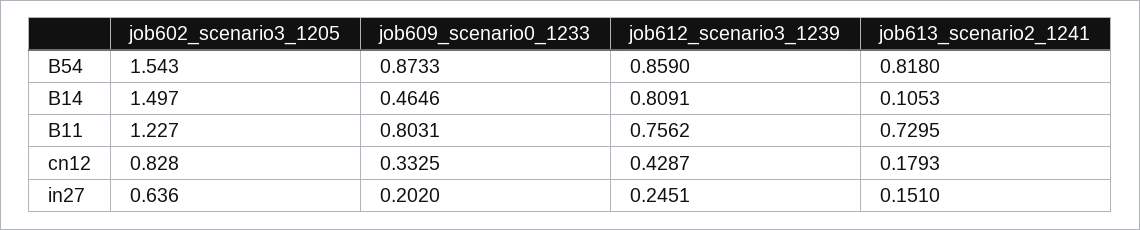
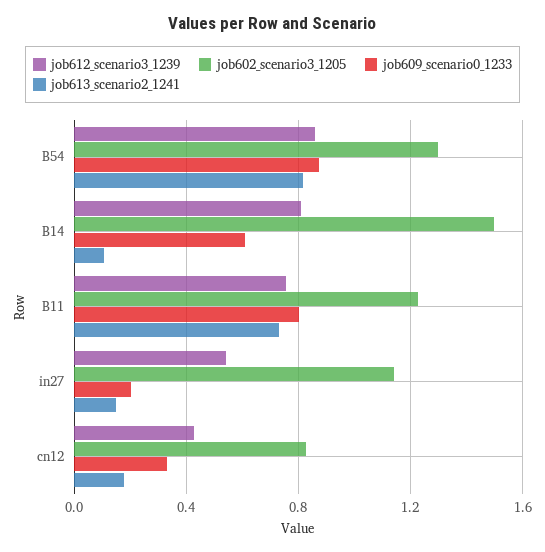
job602_scenario3_1205, B54: 1.543 -> 1.3
job609_scenario0_1233, B14: 0.4646 -> 0.6
job602_scenario3_1205, in27: 0.636 -> 1.15
job612_scenario3_1239, in27: 0.2451 -> 0.55

